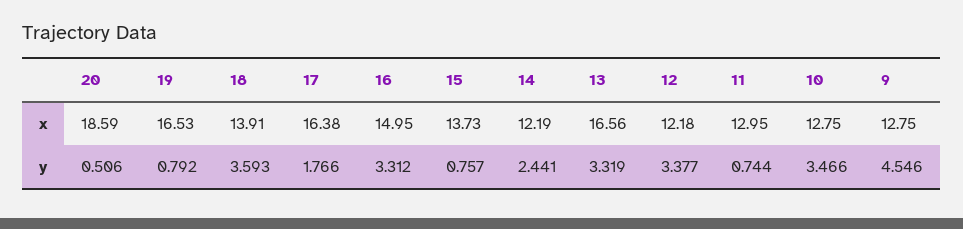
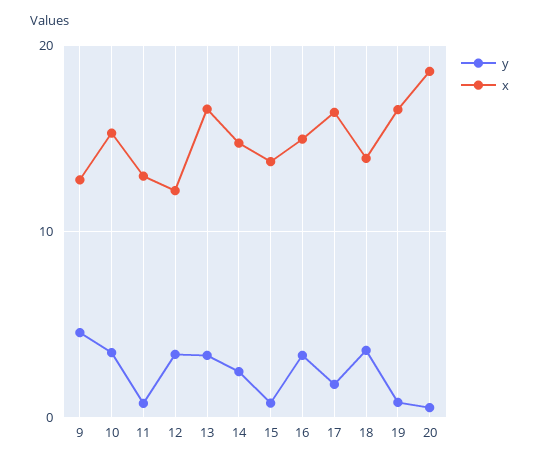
x, 14: 12.19 -> 15
x, 10: 12.75 -> 15

